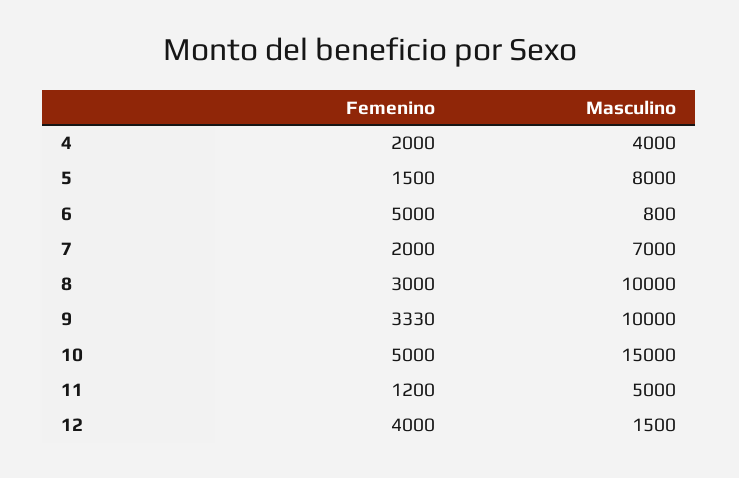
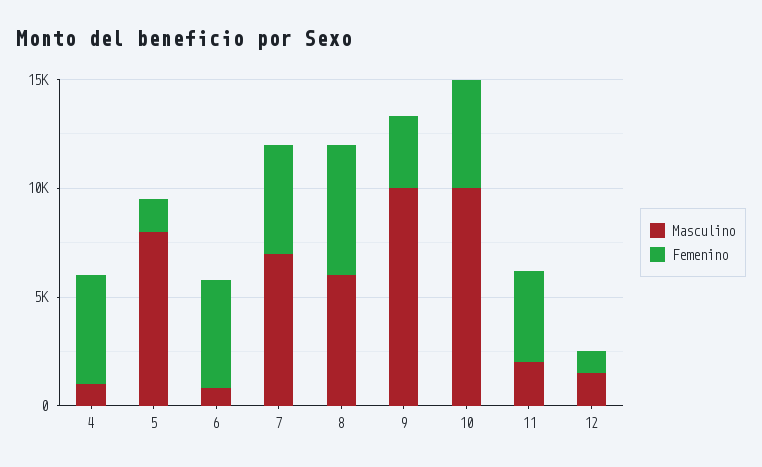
Femenino, 4: 2000 -> 5000
Masculino, 4: 4000 -> 1000
Femenino, 7: 2000 -> 5000
Femenino, 8: 3000 -> 6000
Masculino, 8: 10000 -> 6000
Masculino, 10: 15000 -> 10000
Femenino, 11: 1200 -> 4000
Masculino, 11: 5000 -> 2000
Femenino, 12: 4000 -> 1000

